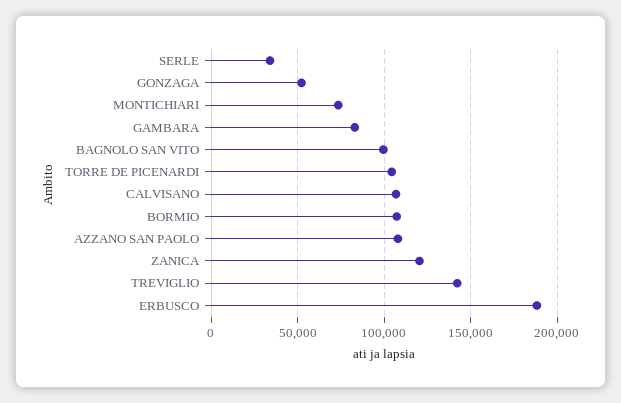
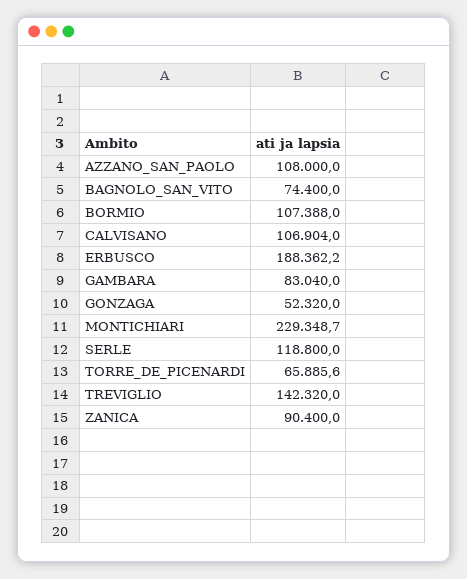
SERLE: 35000 -> 118800
MONTICHIARI: 75000 -> 229348.7
BAGNOLO SAN VITO: 100000 -> 74400
TORRE DE PICENARDI: 105000 -> 65885.6
ZANICA: 120000 -> 90400

